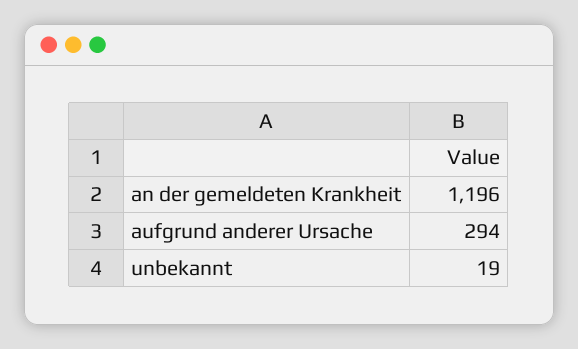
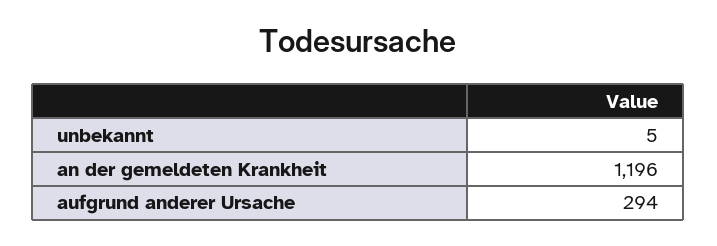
unbekannt: 19 -> 5

